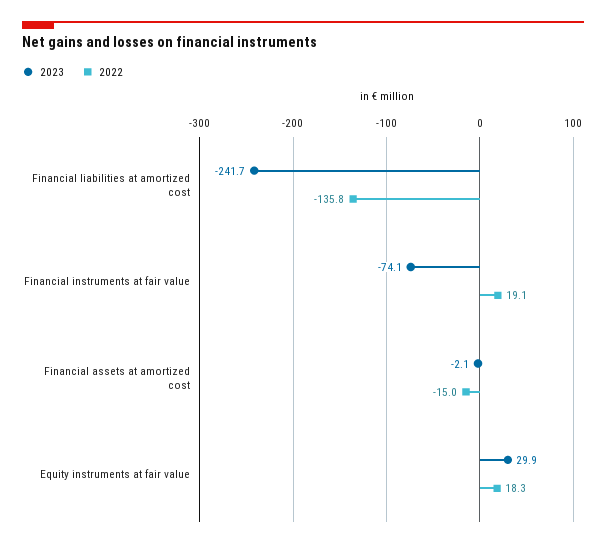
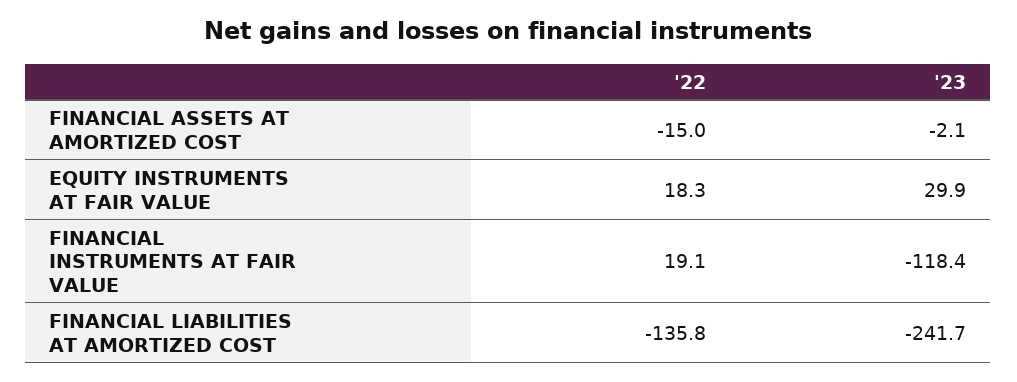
2023, Financial instruments at fair value: -74.1 -> -118.4

